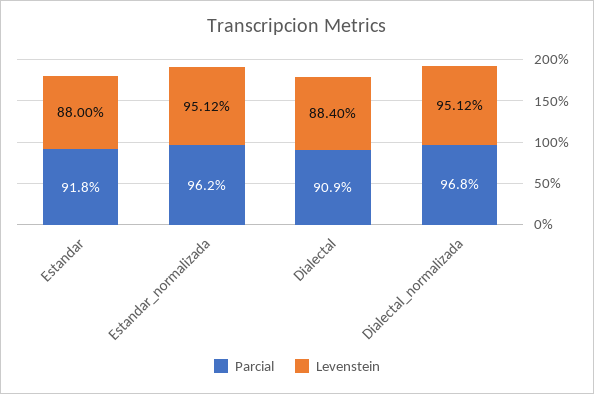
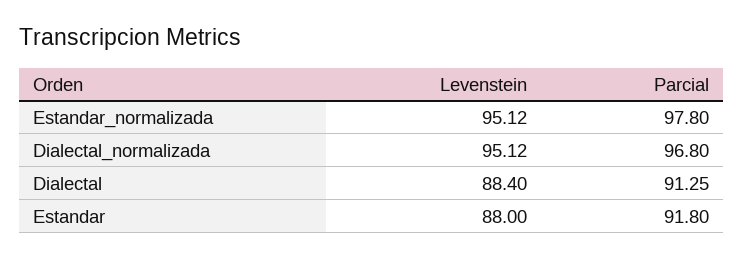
Parcial, Estandar_normalizada: 96.2 -> 97.8
Parcial, Dialectal: 90.9 -> 91.25

